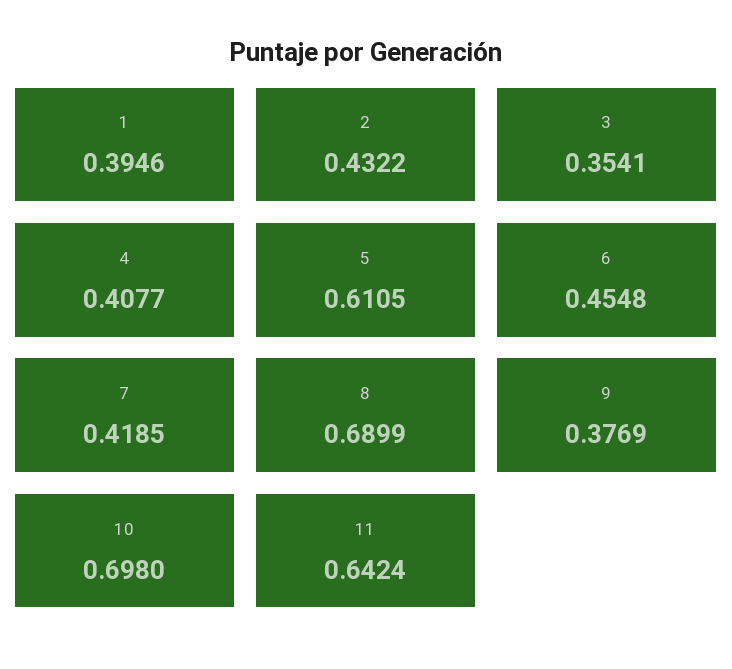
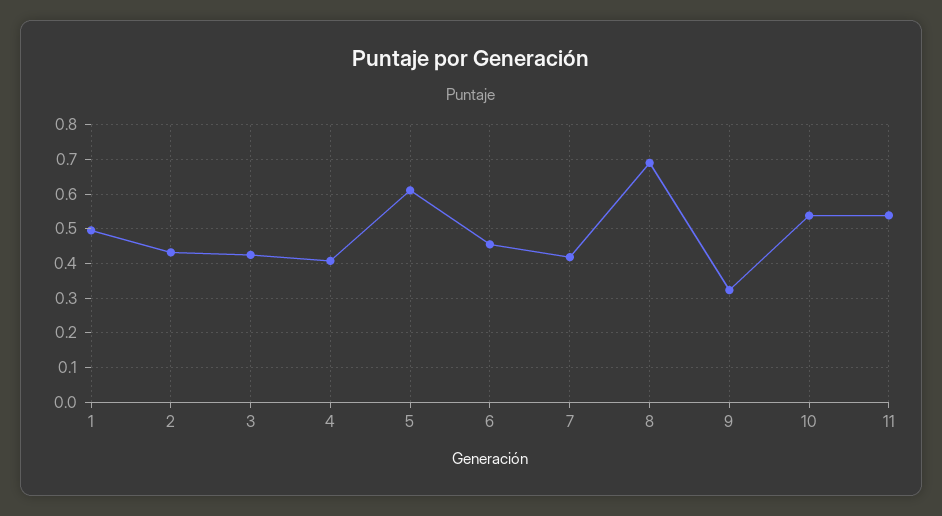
1: 0.3946 -> 0.5
3: 0.3541 -> 0.42
9: 0.3769 -> 0.32
10: 0.698 -> 0.54
11: 0.6424 -> 0.54

